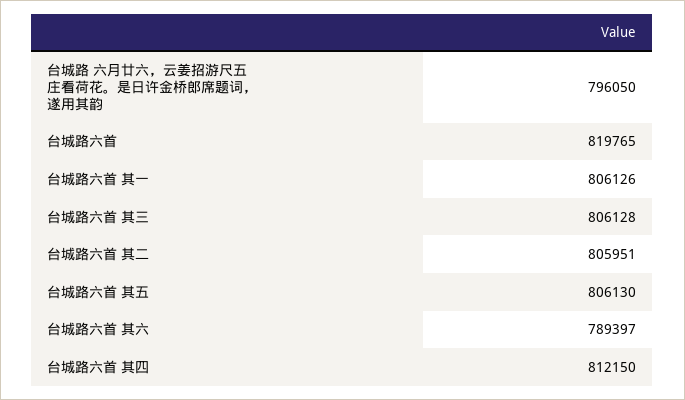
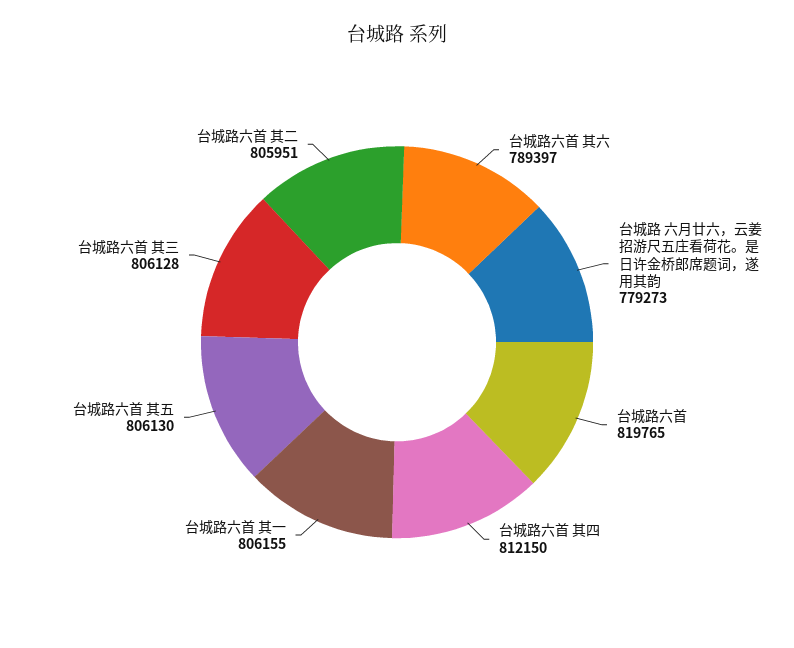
台城路 六月廿六，云姜招游尺五庄看荷花。是日许金桥郎席题词，遂用其韵: 796050 -> 779273
台城路六首 其一: 806126 -> 806155

